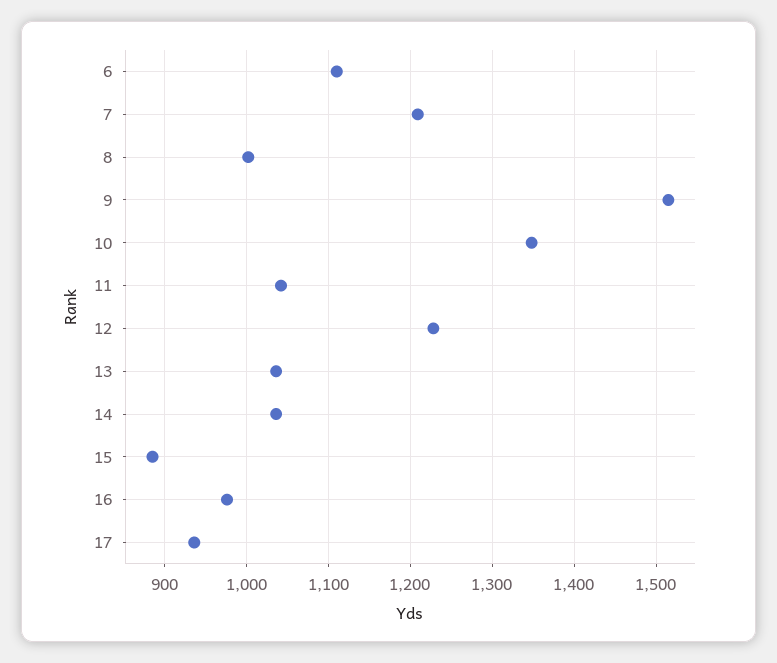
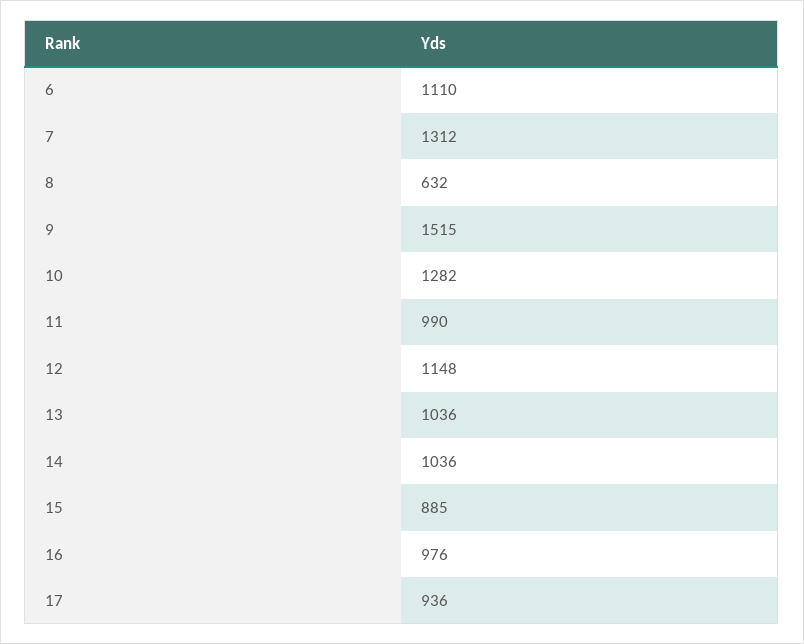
7: 1210 -> 1312
8: 1000 -> 632
10: 1350 -> 1282
11: 1040 -> 990
12: 1230 -> 1148

